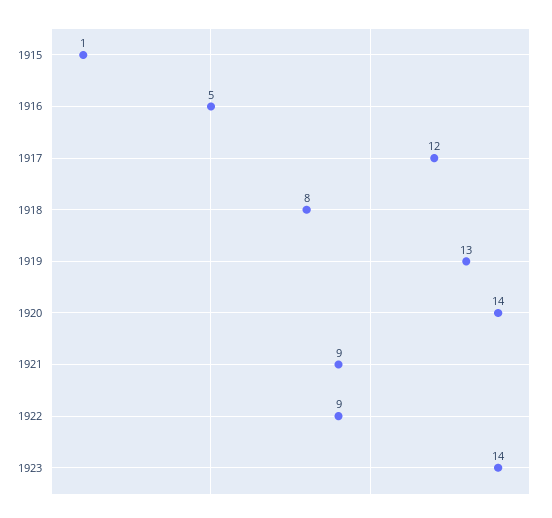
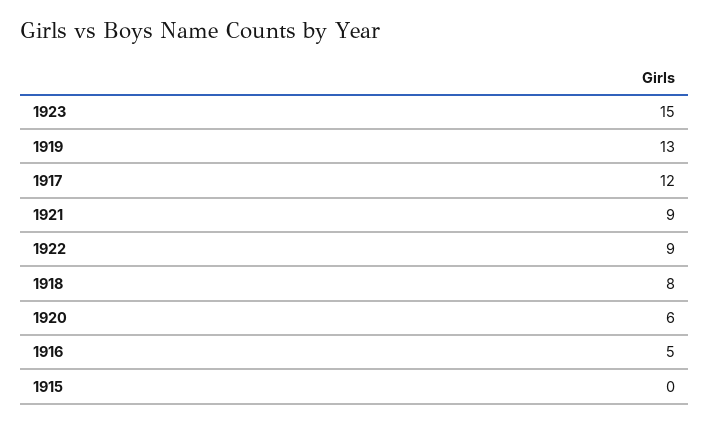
1915: 1 -> 0
1920: 14 -> 6
1923: 14 -> 15

